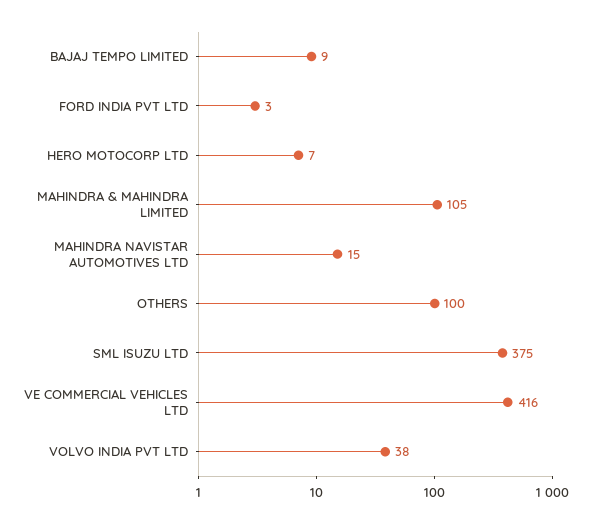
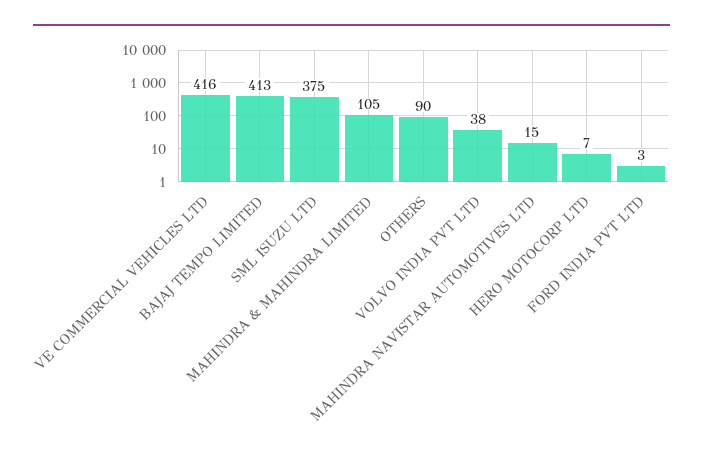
BAJAJ TEMPO LIMITED: 9 -> 413
OTHERS: 100 -> 90

